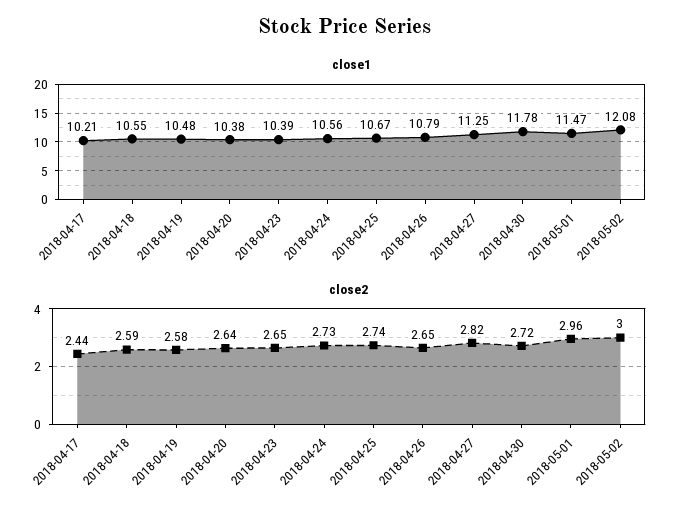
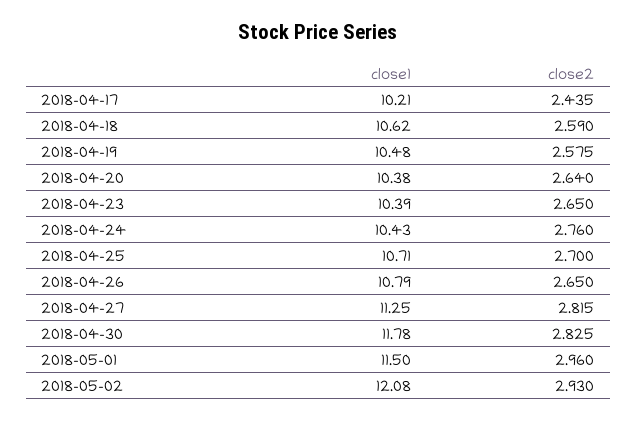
close1, 2018-04-18: 10.55 -> 10.62
close1, 2018-04-24: 10.56 -> 10.43
close1, 2018-04-25: 10.67 -> 10.71
close1, 2018-05-01: 11.47 -> 11.5
close2, 2018-04-24: 2.73 -> 2.76
close2, 2018-04-25: 2.74 -> 2.7
close2, 2018-04-30: 2.72 -> 2.825
close2, 2018-05-02: 3 -> 2.93

